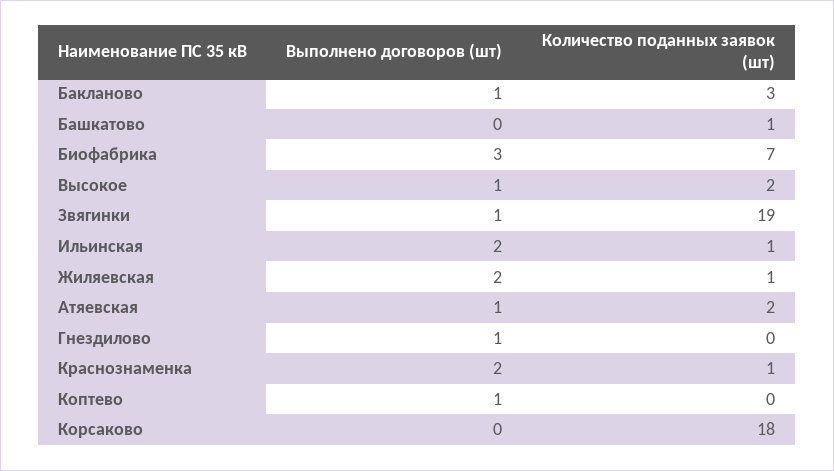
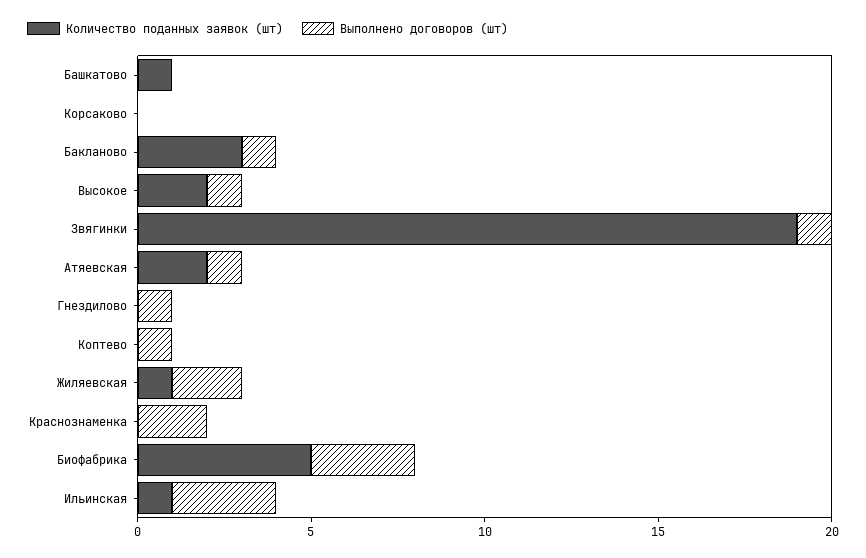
Количество поданных заявок (шт), Биофабрика: 7 -> 5
Выполнено договоров (шт), Ильинская: 2 -> 3
Количество поданных заявок (шт), Краснознаменка: 1 -> 0
Количество поданных заявок (шт), Корсаково: 18 -> 0

